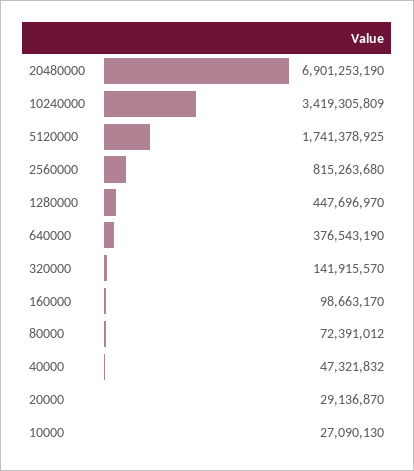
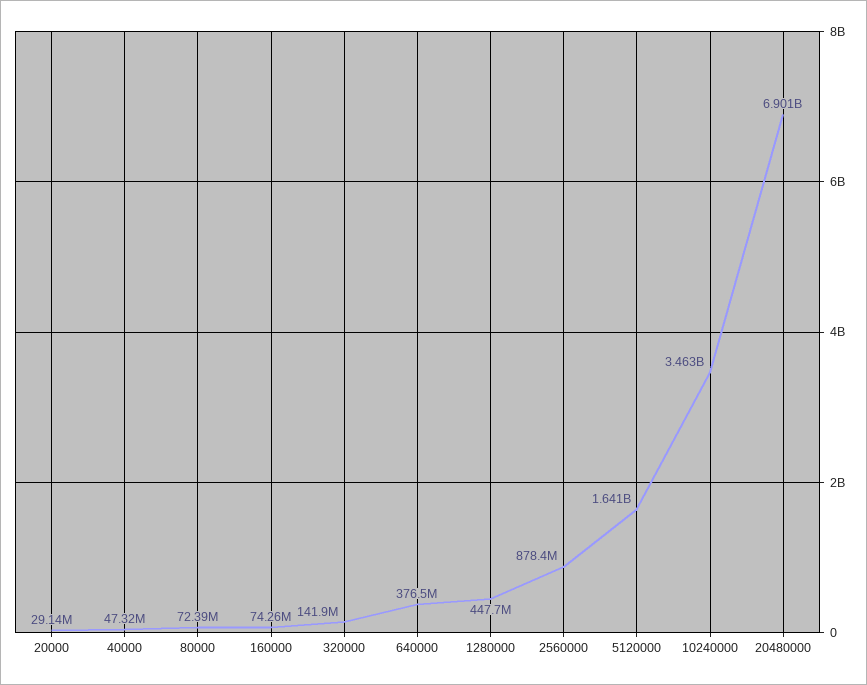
10240000: 3419305809 -> 3463000000
5120000: 1741378925 -> 1641000000
2560000: 815263680 -> 878400000
160000: 98663170 -> 74260000
10000: 27090130 -> none

